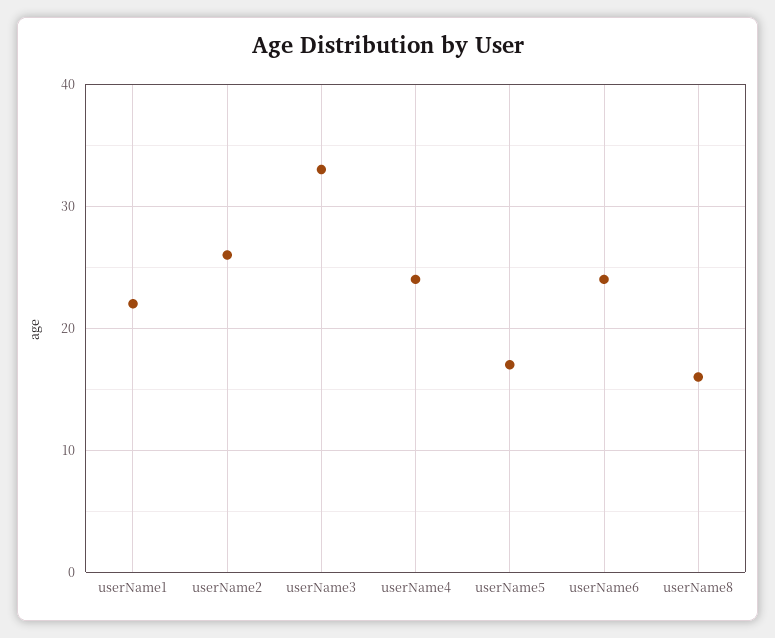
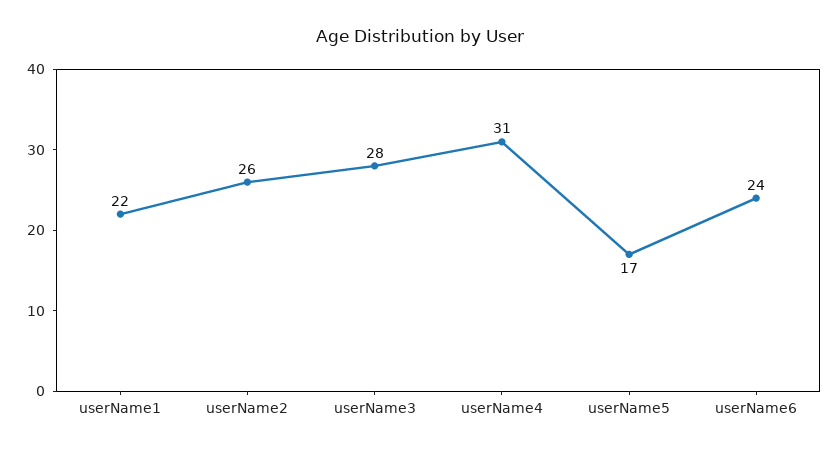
userName3: 33 -> 28
userName4: 24 -> 31
userName8: 16 -> none

